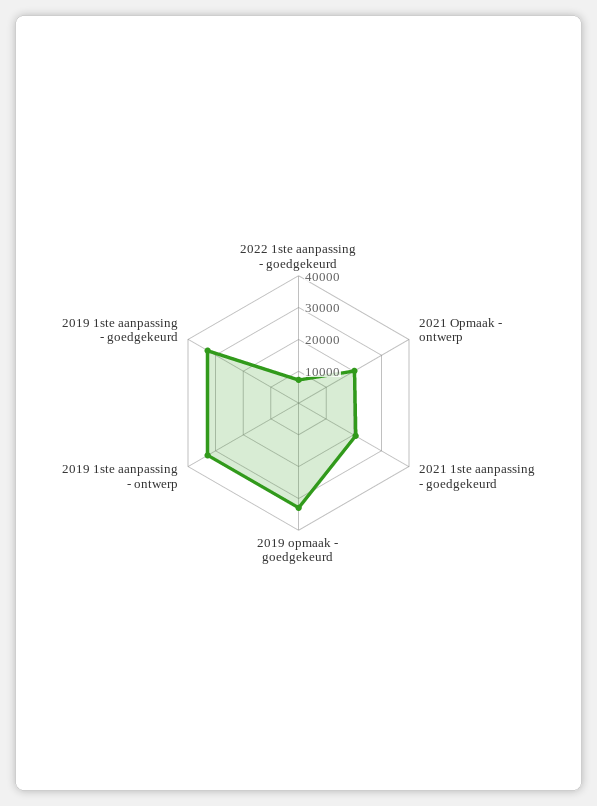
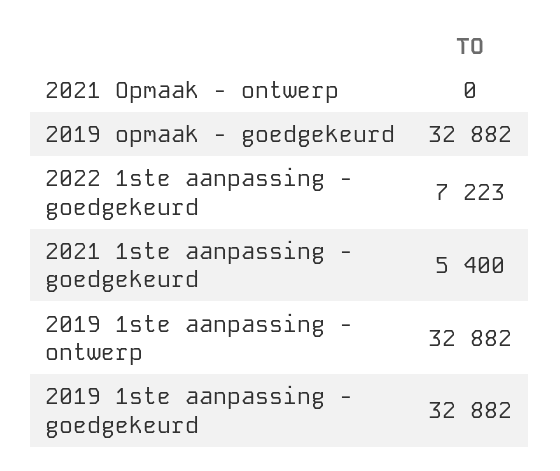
2021 Opmaak - ontwerp: 20000 -> 0
2021 1ste aanpassing - goedgekeurd: 20000 -> 5400

